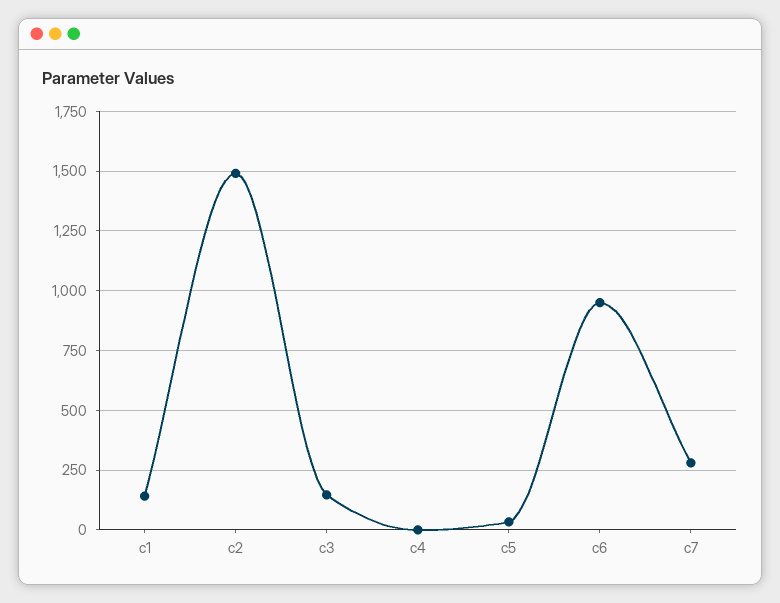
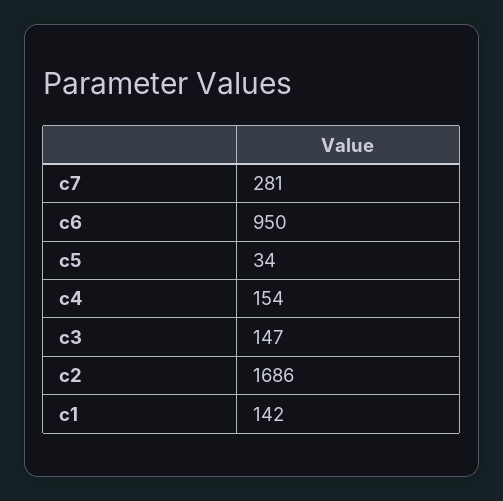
c2: 1500 -> 1686
c4: 0 -> 154

